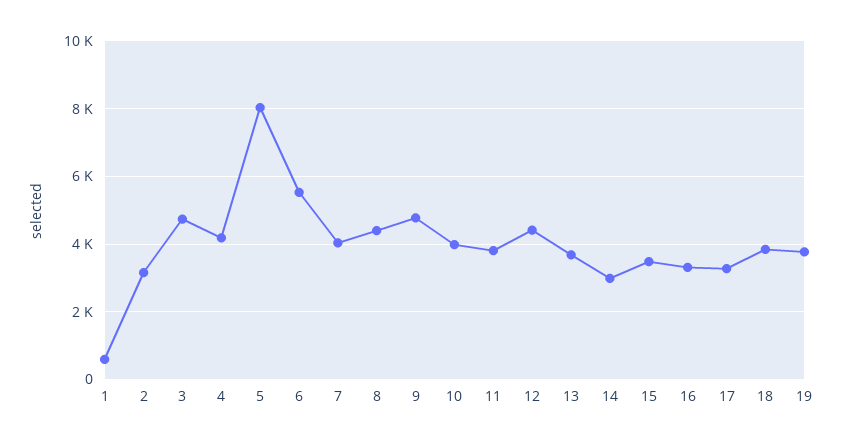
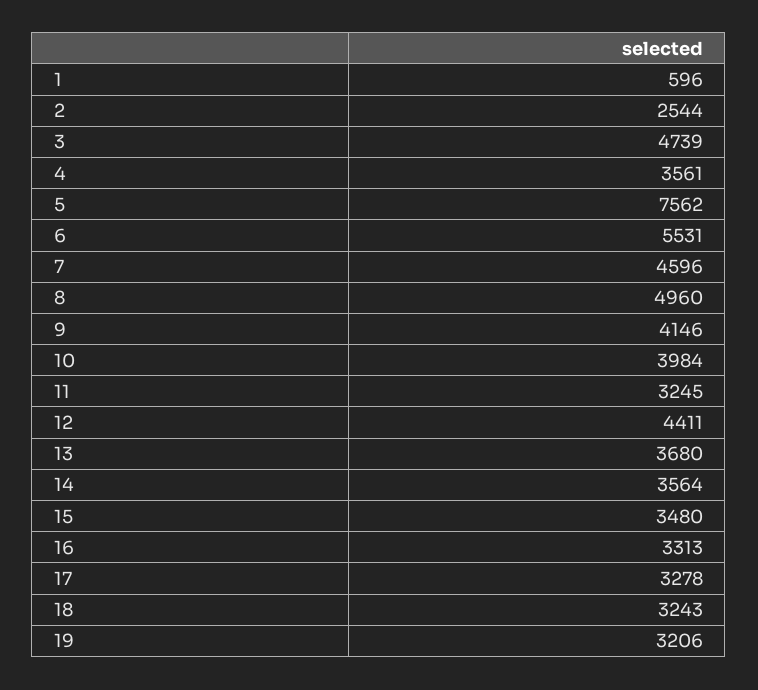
2: 3200 -> 2544
4: 4200 -> 3561
5: 8000 -> 7562
7: 4000 -> 4596
8: 4400 -> 4960
9: 4800 -> 4146
11: 3800 -> 3245
14: 3000 -> 3564
18: 3800 -> 3243
19: 3800 -> 3206

